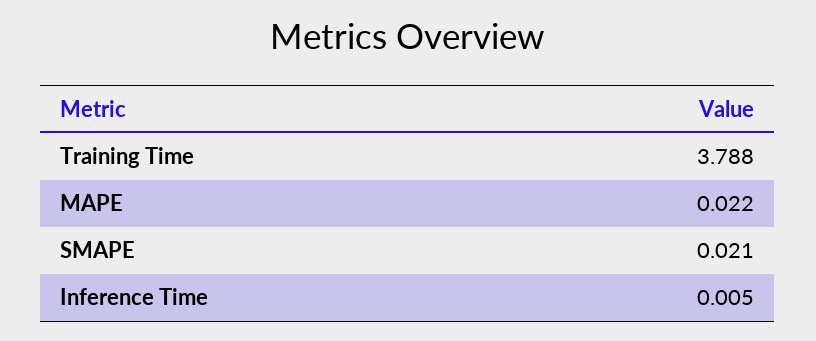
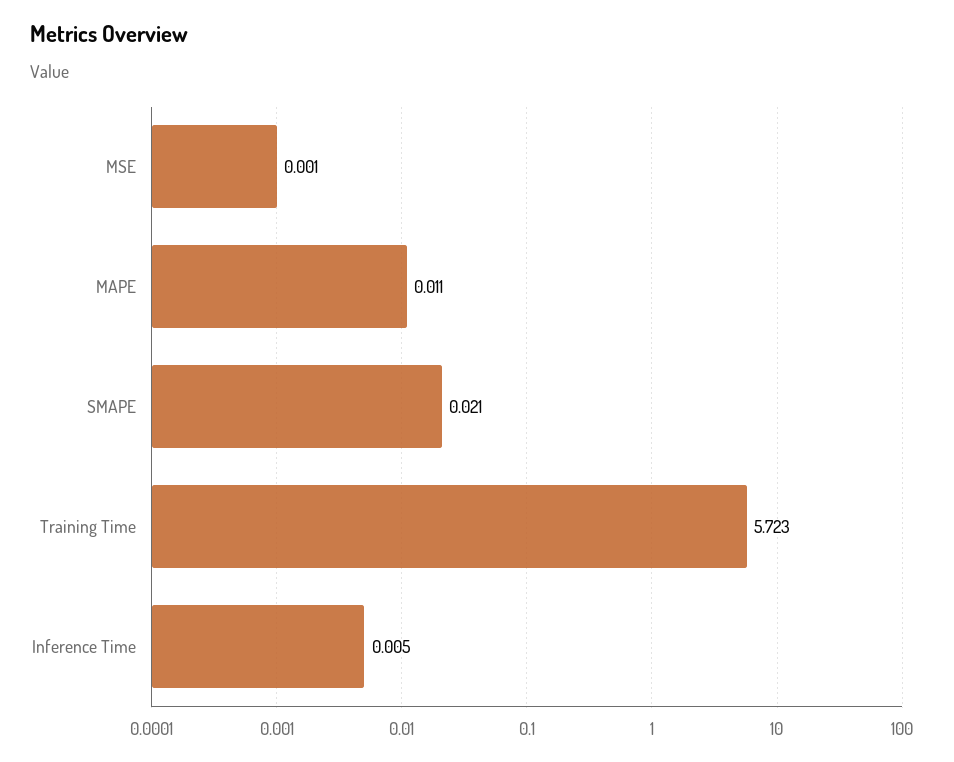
Training Time: 3.788 -> 5.723
MAPE: 0.022 -> 0.011
MSE: none -> 0.001

